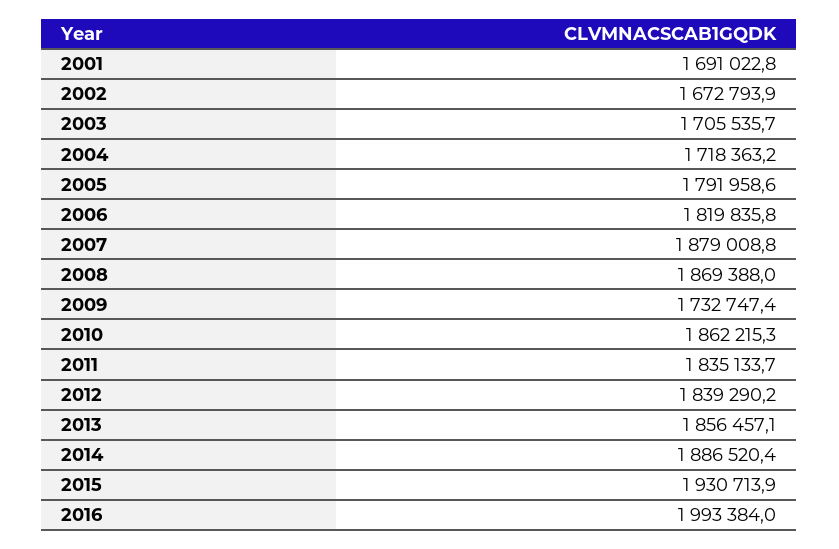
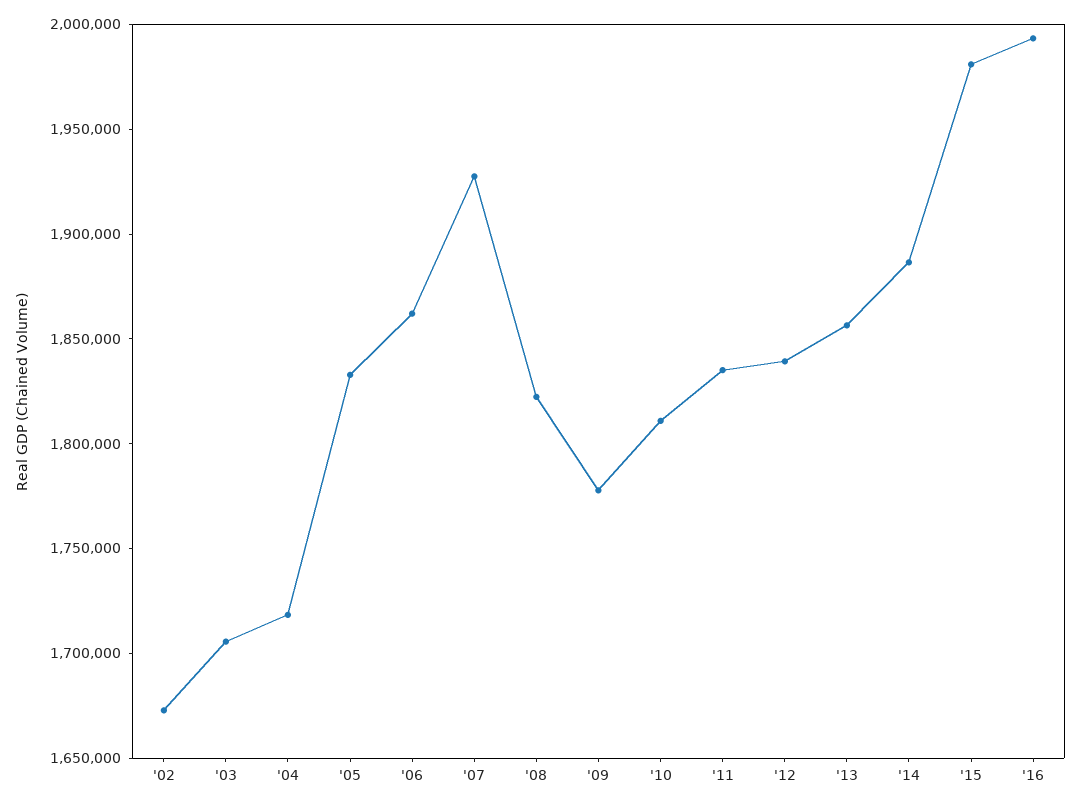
2001: 1691022.8 -> none
2005: 1791958.6 -> 1830000
2006: 1819835.8 -> 1860000
2007: 1879008.8 -> 1930000
2008: 1869388 -> 1820000
2009: 1732747.4 -> 1780000
2010: 1862215.3 -> 1810000
2015: 1930713.9 -> 1980000

